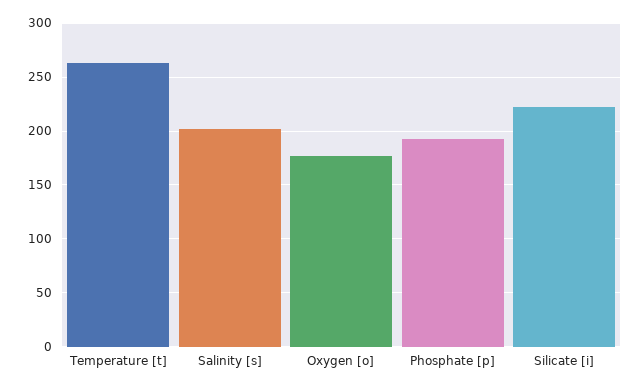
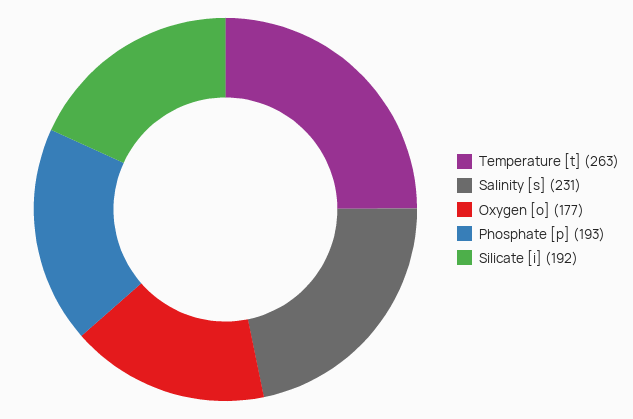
Salinity [s]: 200 -> 231
Silicate [i]: 220 -> 192

